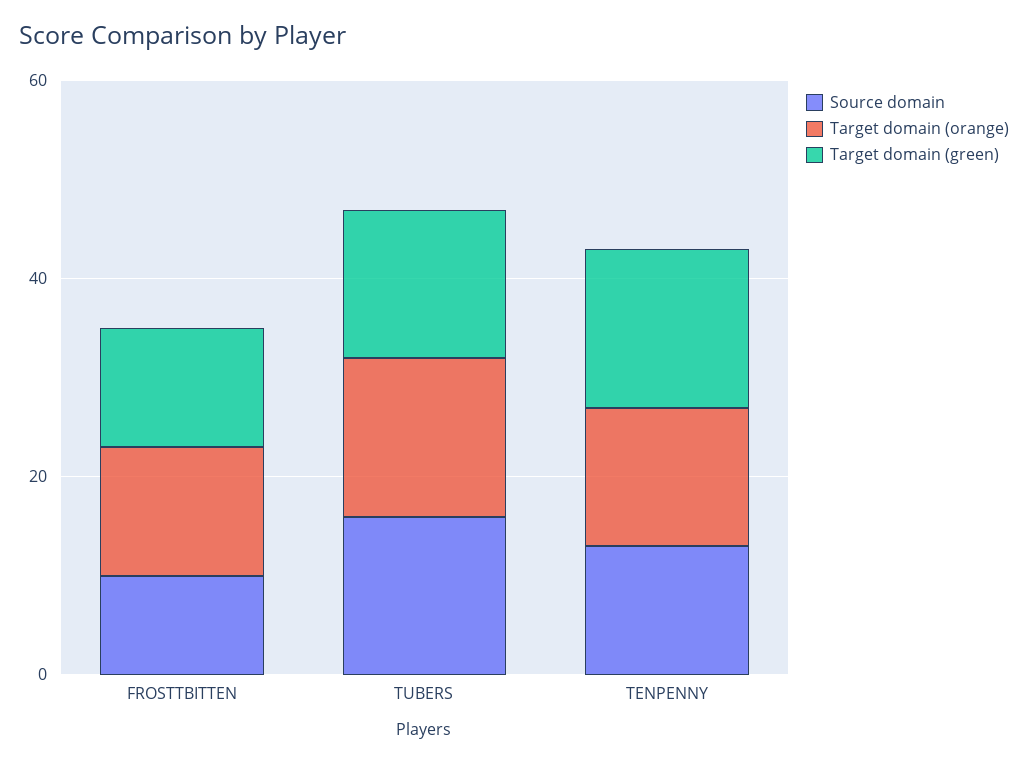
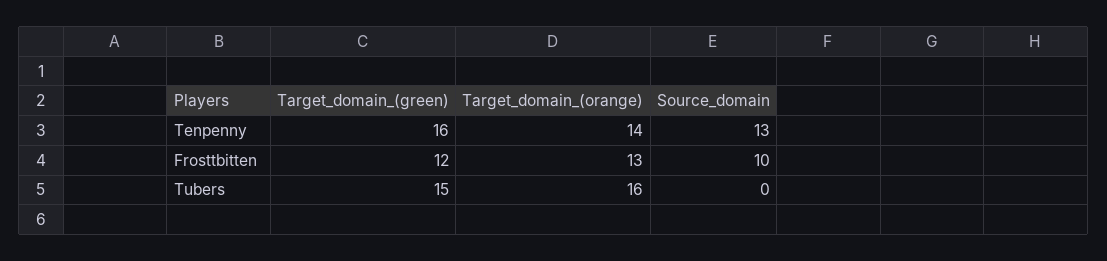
Source domain, TUBERS: 15 -> 0

